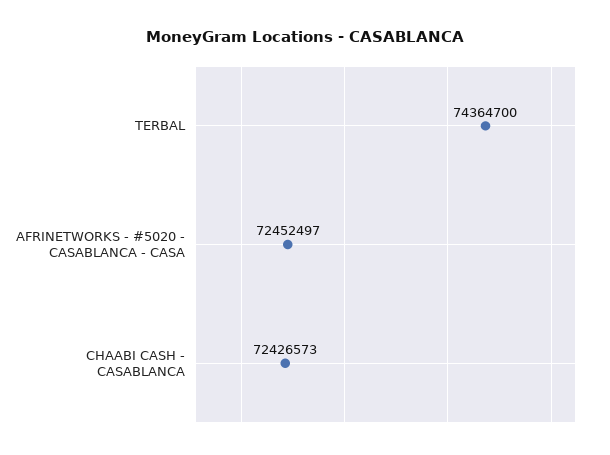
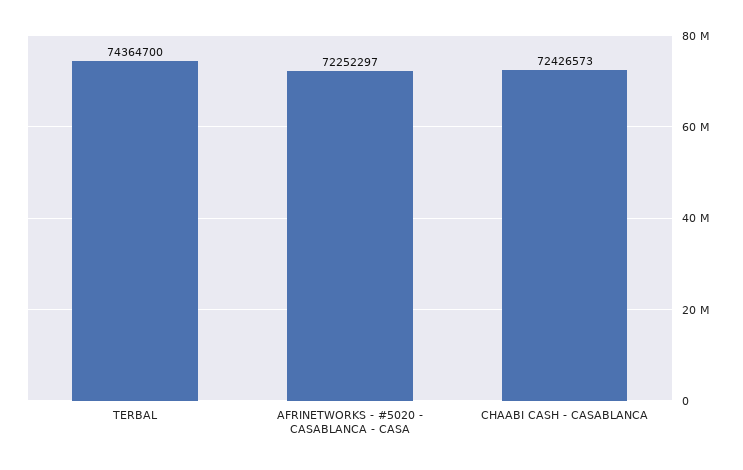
AFRINETWORKS - #5020 - CASABLANCA - CASA: 72452497 -> 72252297

